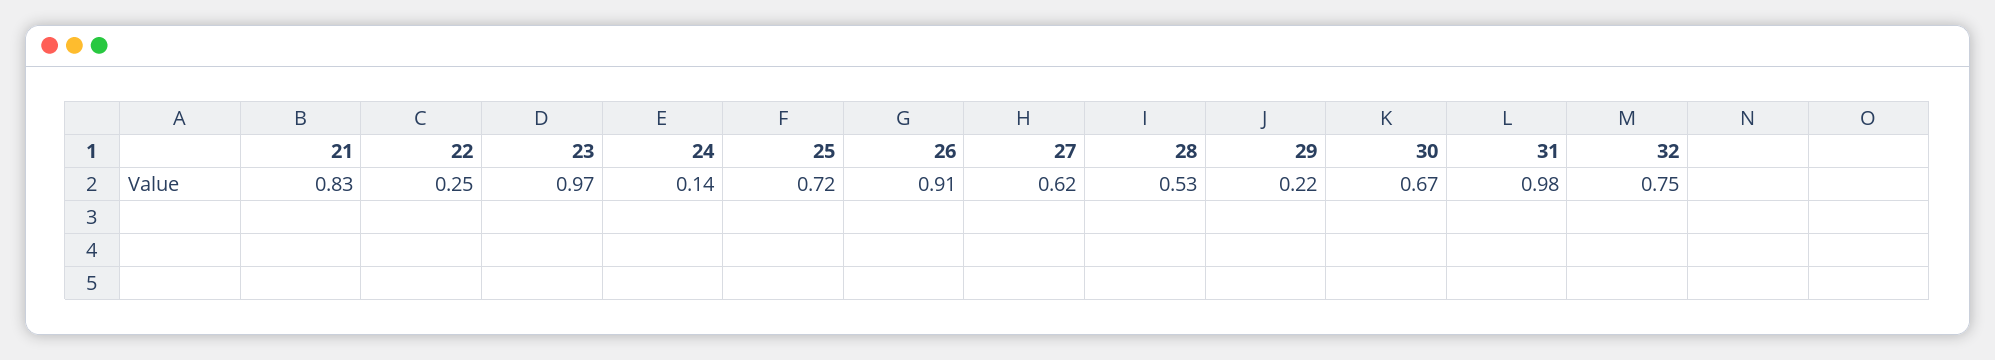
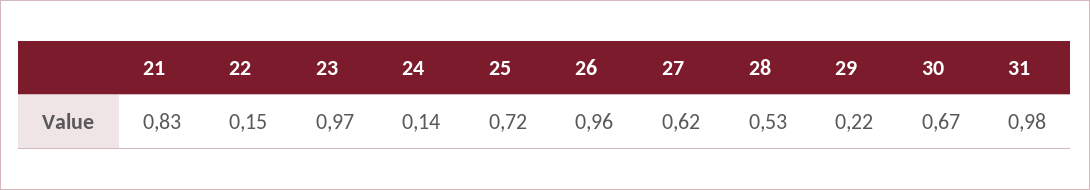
22: 0.25 -> 0.15
26: 0.91 -> 0.96
32: 0.75 -> none

